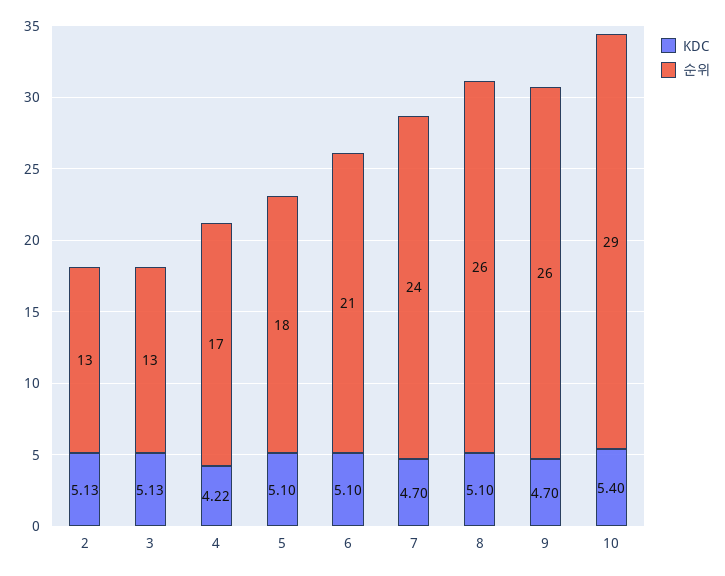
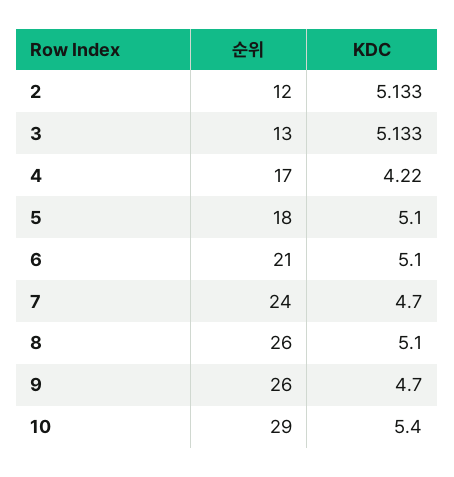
순위, 2: 13 -> 12

